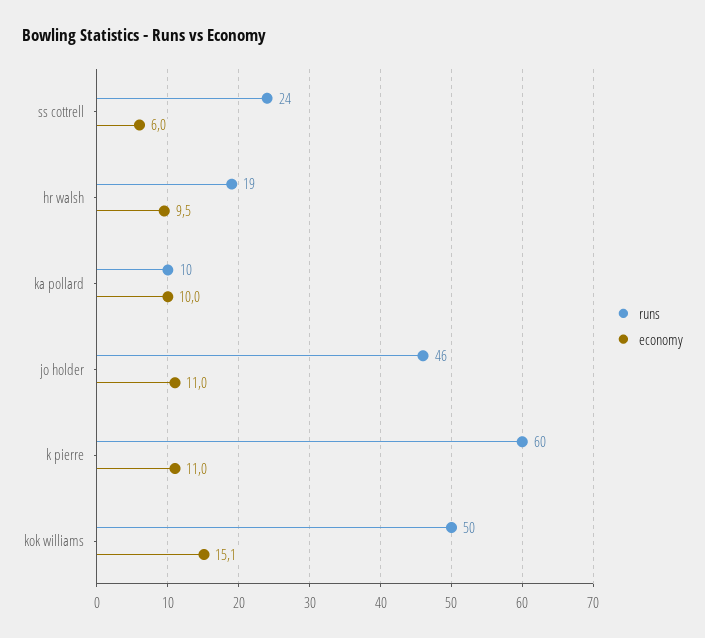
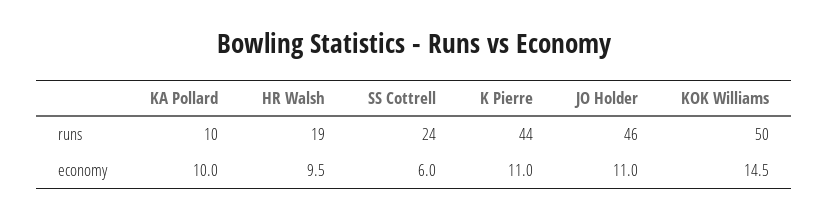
runs, k pierre: 60 -> 44
economy, kok williams: 15.1 -> 14.5

